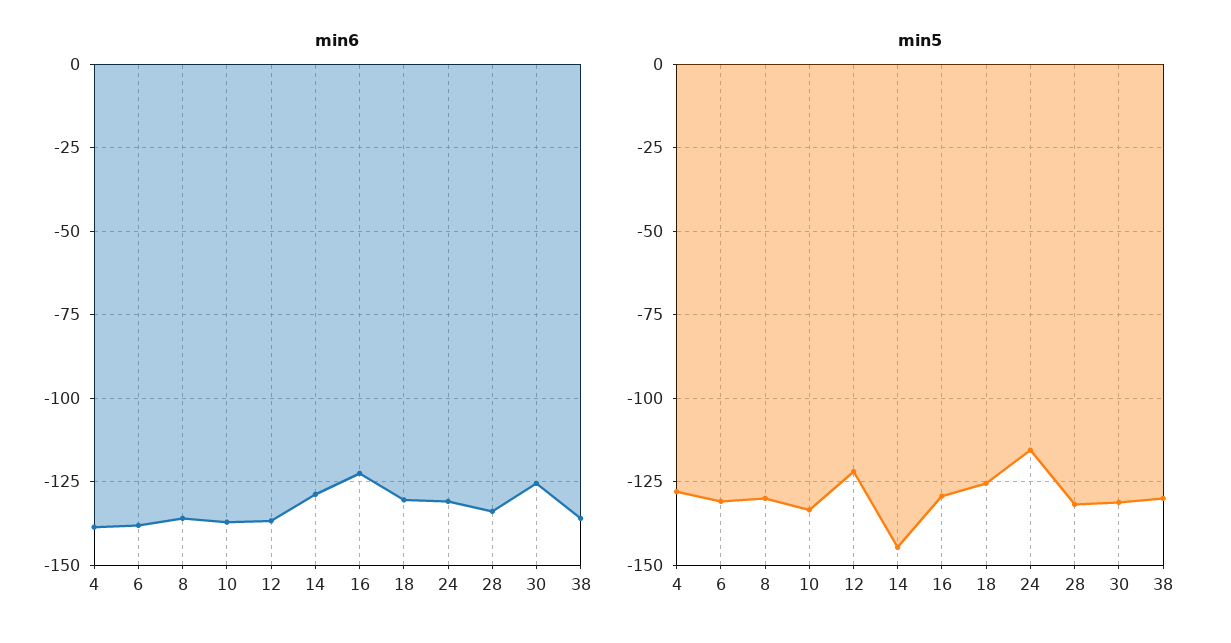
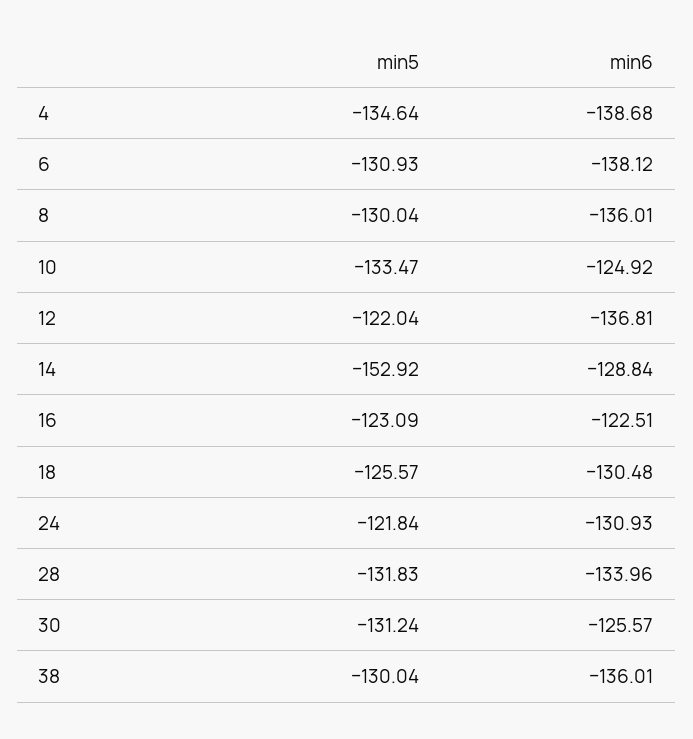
min6, 10: -137.5 -> -124.92
min5, 4: -127.5 -> -134.64
min5, 14: -145 -> -152.92
min5, 16: -130 -> -123.09
min5, 24: -115 -> -121.84

